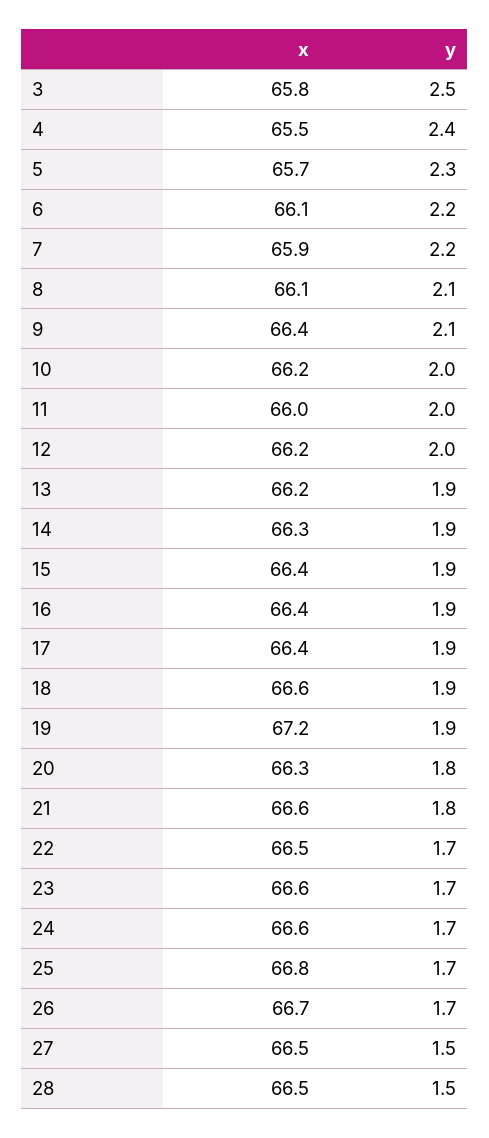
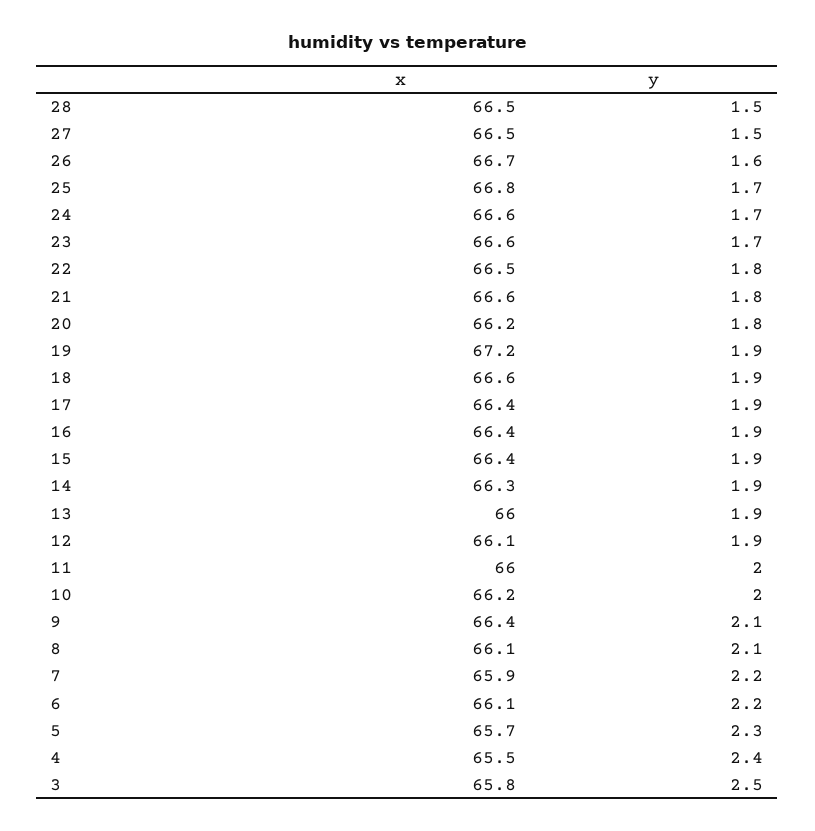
x, 12: 66.2 -> 66.1
y, 12: 2 -> 1.9
x, 13: 66.2 -> 66
x, 20: 66.3 -> 66.2
y, 22: 1.7 -> 1.8
y, 26: 1.7 -> 1.6

